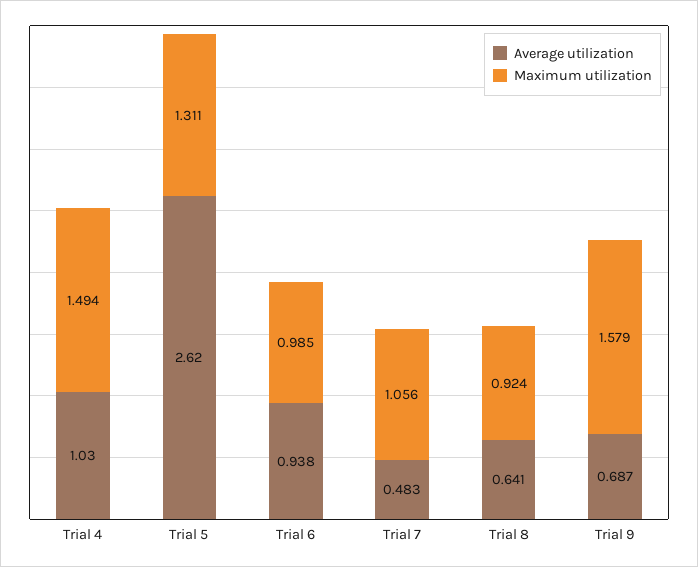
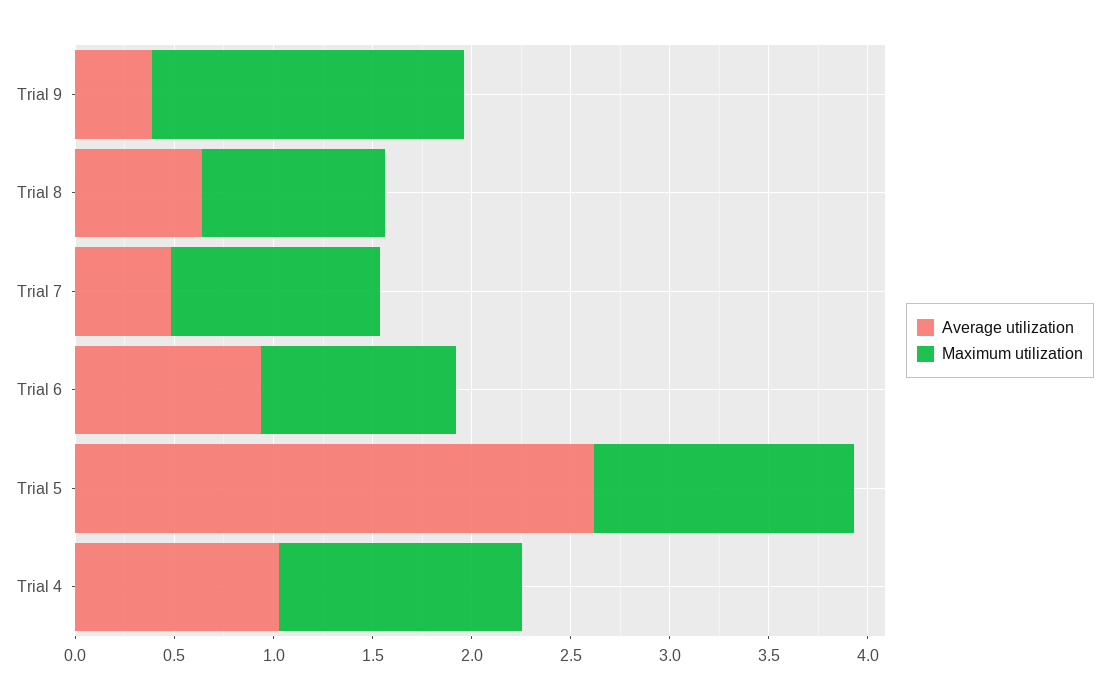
Maximum utilization, Trial 4: 1.494 -> 1.2
Average utilization, Trial 9: 0.687 -> 0.4

